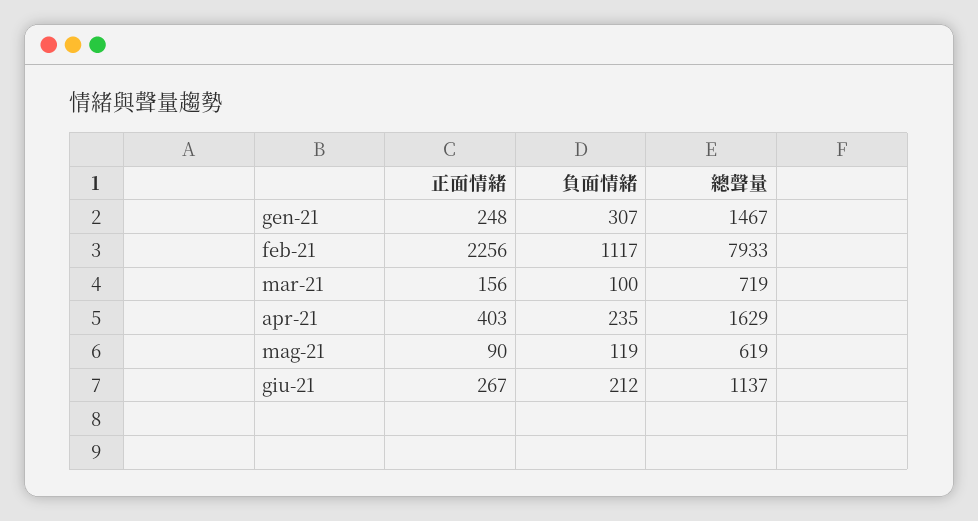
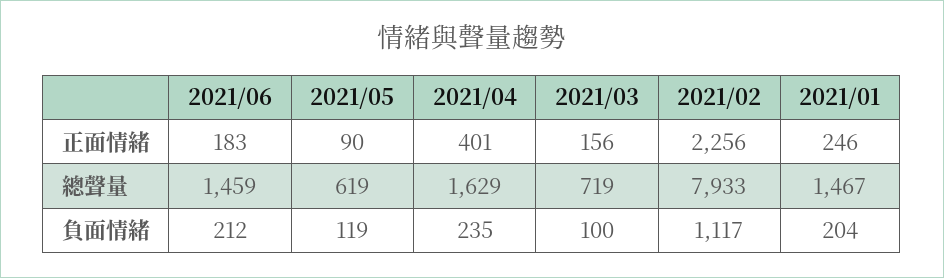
正面情緒, gen-21: 248 -> 246
負面情緒, gen-21: 307 -> 204
正面情緒, apr-21: 403 -> 401
正面情緒, giu-21: 267 -> 183
總聲量, giu-21: 1137 -> 1459

